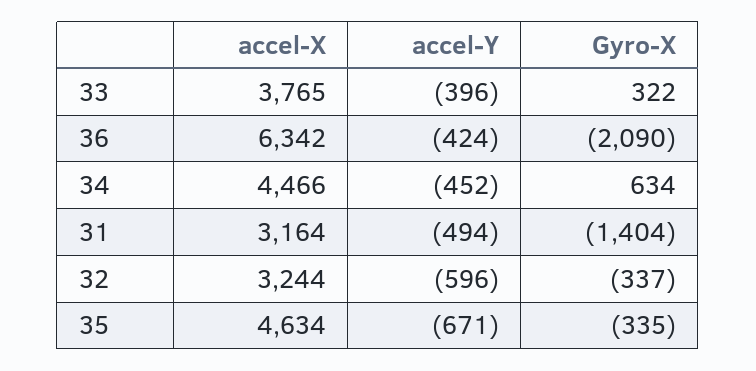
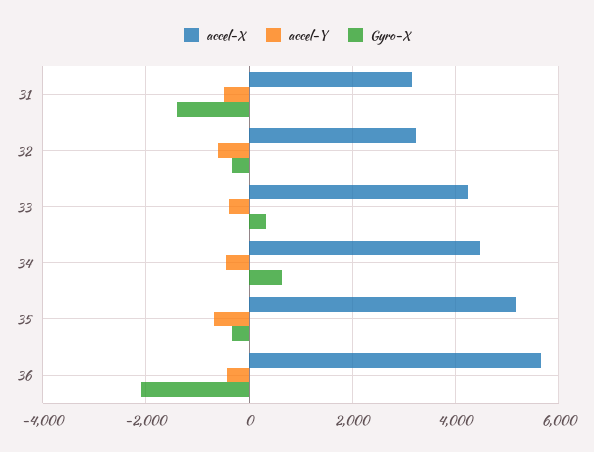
accel-X, 33: 3765 -> 4200
accel-X, 36: 6342 -> 5600
accel-X, 35: 4634 -> 5200

